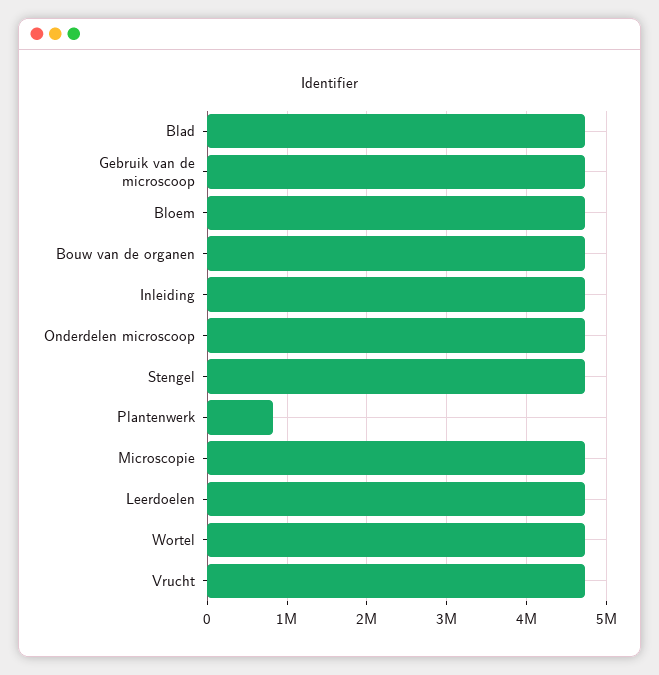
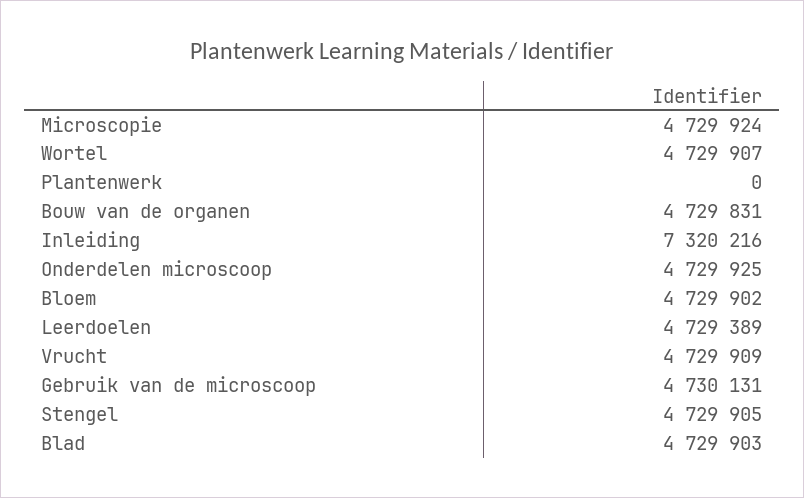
Inleiding: 4700000 -> 7320216
Plantenwerk: 800000 -> 0

